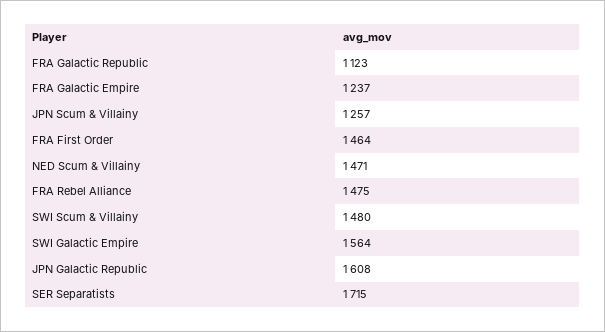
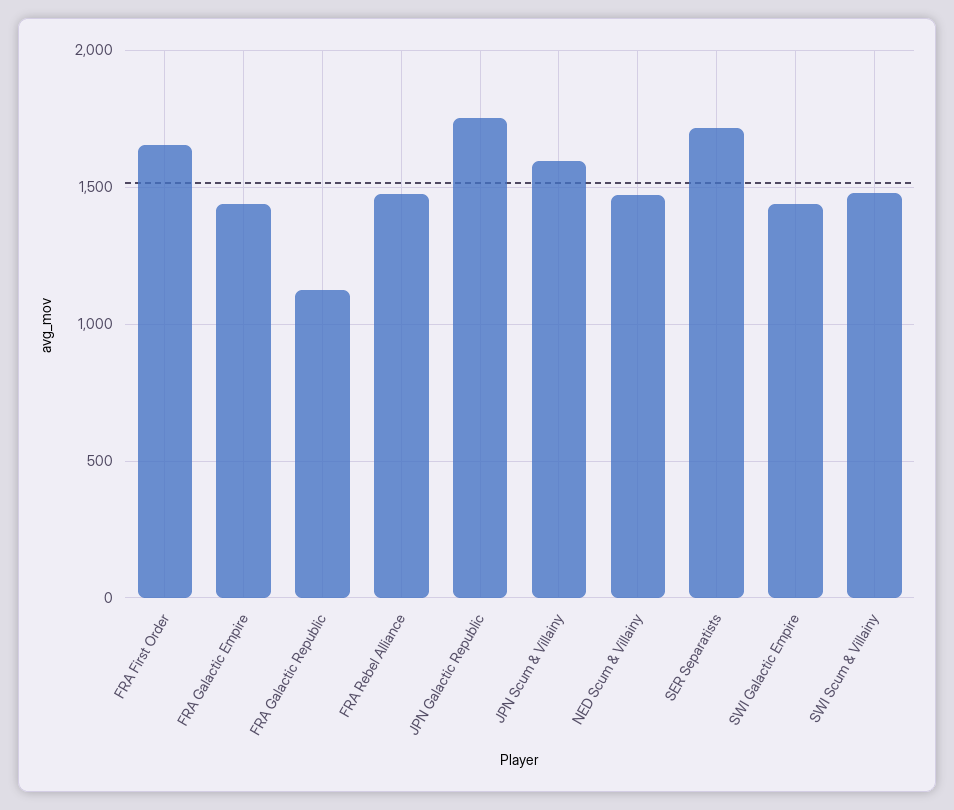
FRA Galactic Empire: 1237 -> 1450
JPN Scum & Villainy: 1257 -> 1600
FRA First Order: 1464 -> 1650
SWI Galactic Empire: 1564 -> 1450
JPN Galactic Republic: 1608 -> 1750

